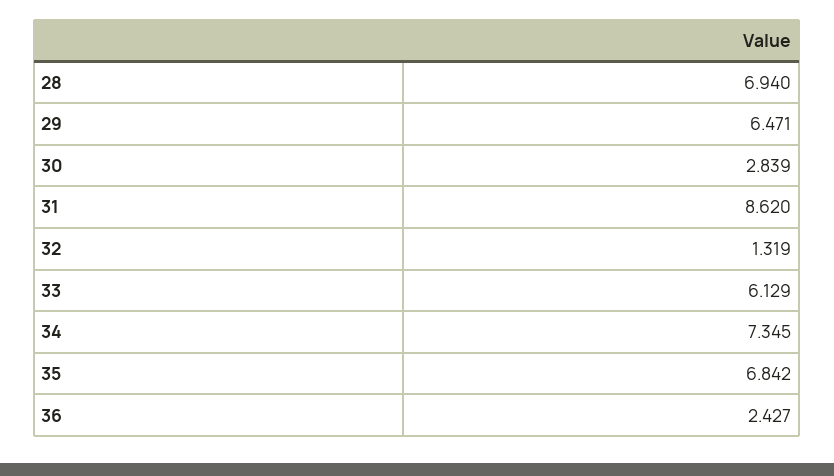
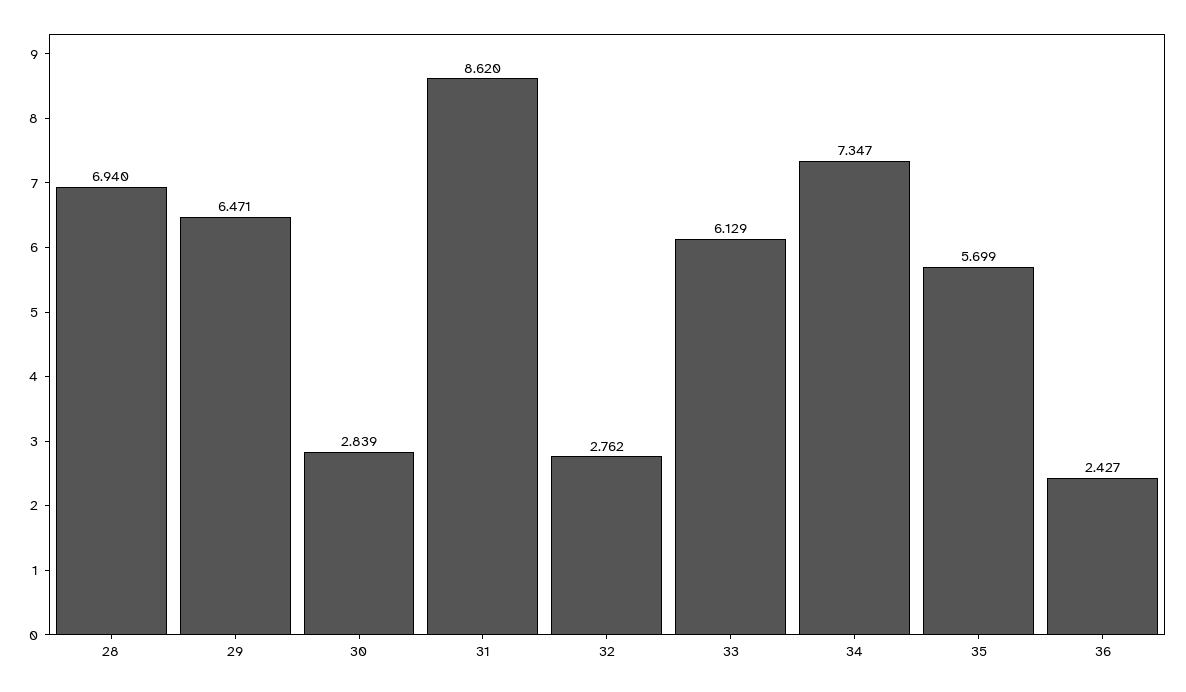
32: 1.319 -> 2.762
34: 7.345 -> 7.347
35: 6.842 -> 5.699

